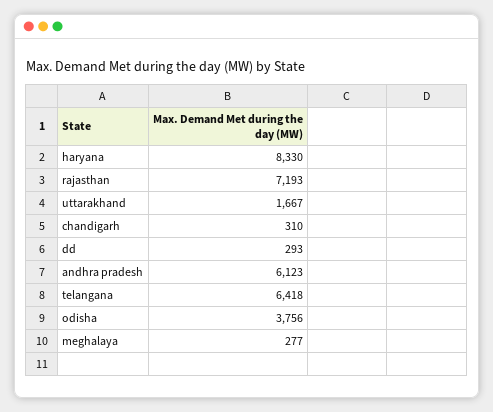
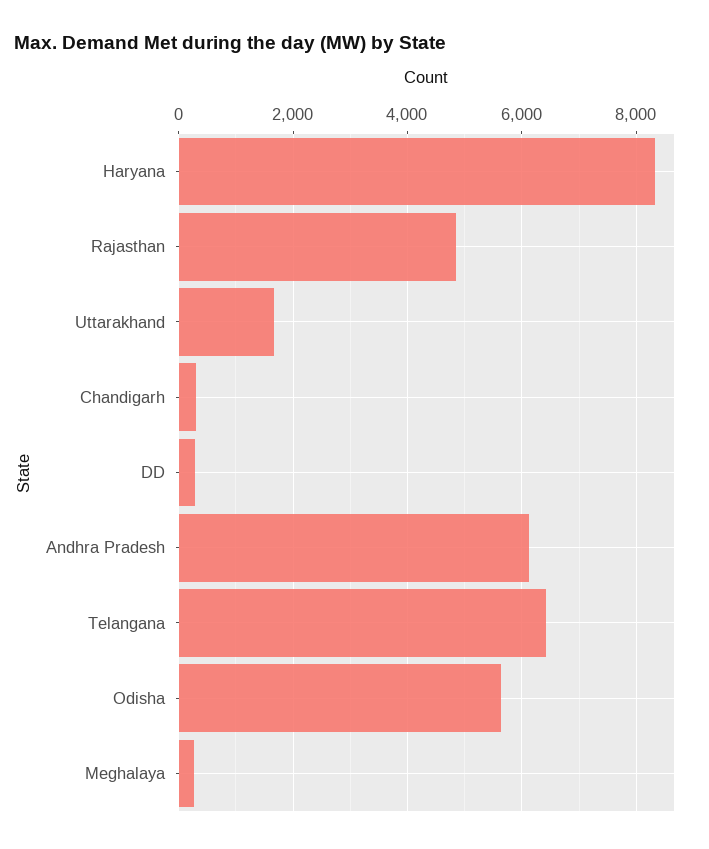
rajasthan: 7193 -> 4800
odisha: 3756 -> 5600

